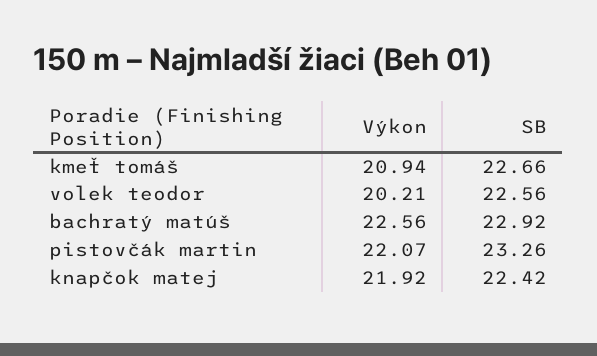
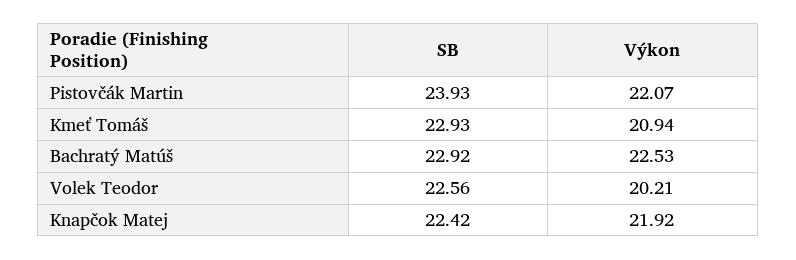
SB, kmeť tomáš: 22.66 -> 22.93
Výkon, bachratý matúš: 22.56 -> 22.53
SB, pistovčák martin: 23.26 -> 23.93

